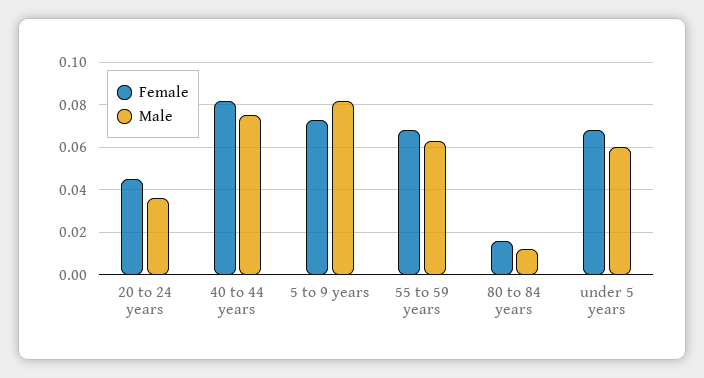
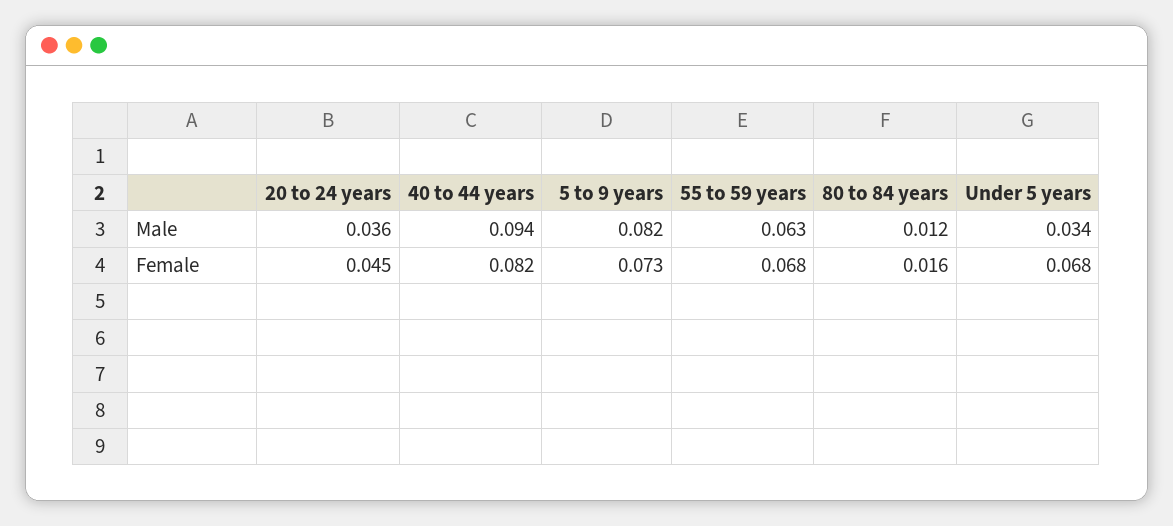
Male, 40 to 44 years: 0.075 -> 0.094
Male, under 5 years: 0.06 -> 0.034

